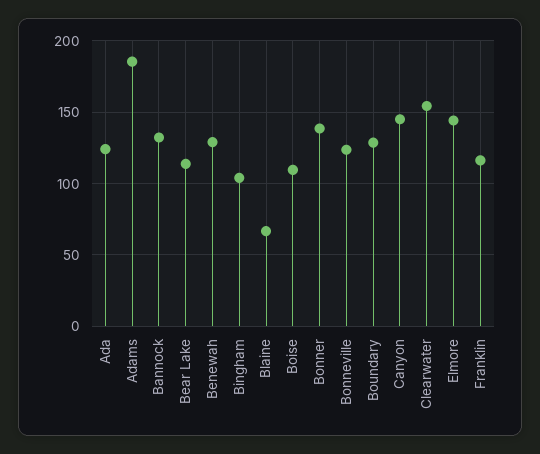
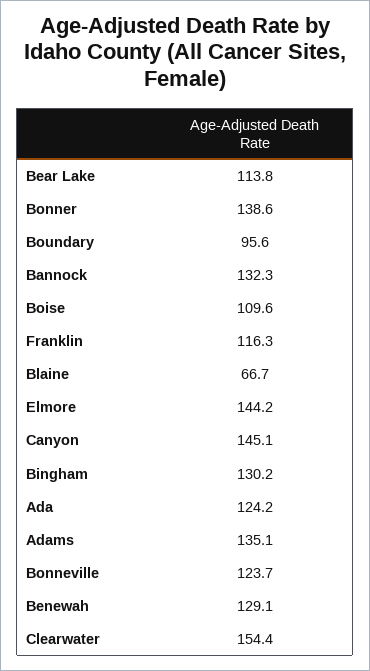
Adams: 185 -> 135.1
Bingham: 105 -> 130.2
Boundary: 130 -> 95.6

